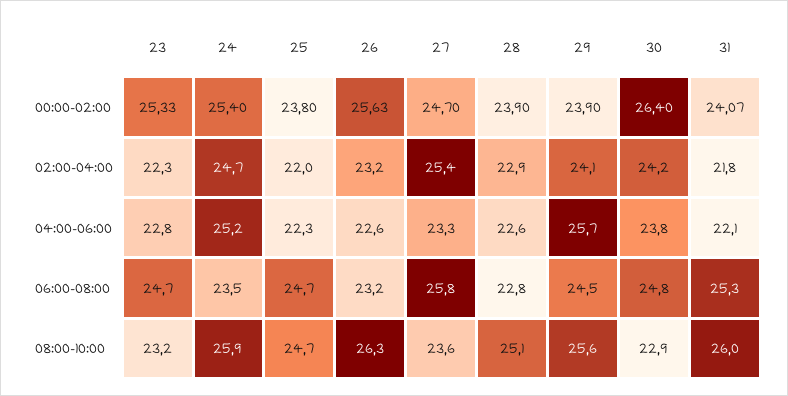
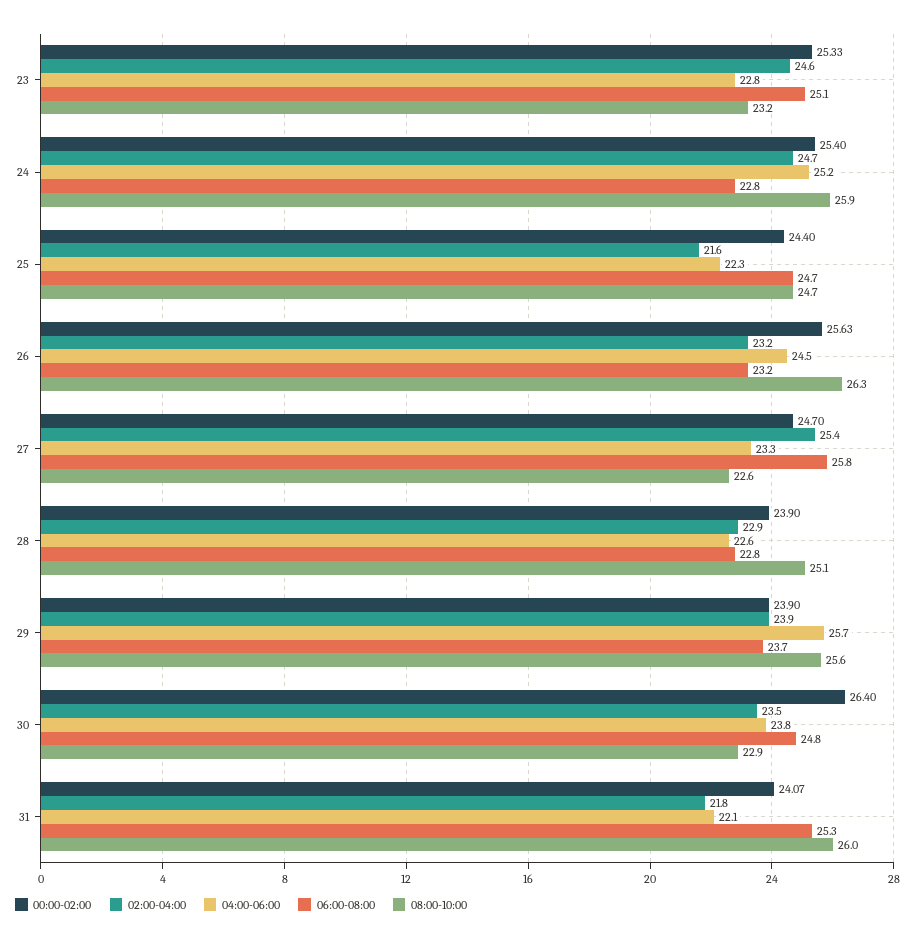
00:00-02:00, 25: 23.8 -> 24.4
02:00-04:00, 23: 22.3 -> 24.6
02:00-04:00, 25: 22 -> 21.6
02:00-04:00, 29: 24.1 -> 23.9
02:00-04:00, 30: 24.2 -> 23.5
04:00-06:00, 26: 22.6 -> 24.5
06:00-08:00, 23: 24.7 -> 25.1
06:00-08:00, 24: 23.5 -> 22.8
06:00-08:00, 29: 24.5 -> 23.7
08:00-10:00, 27: 23.6 -> 22.6

